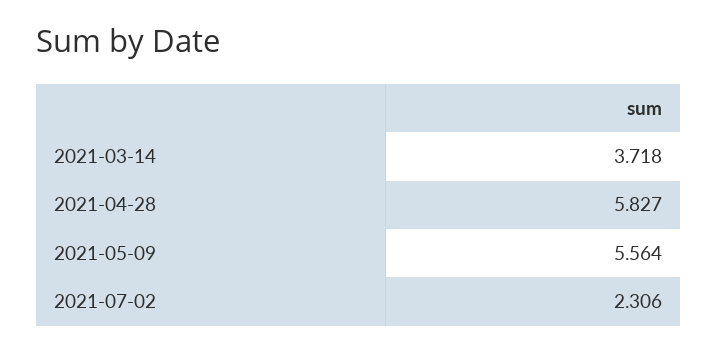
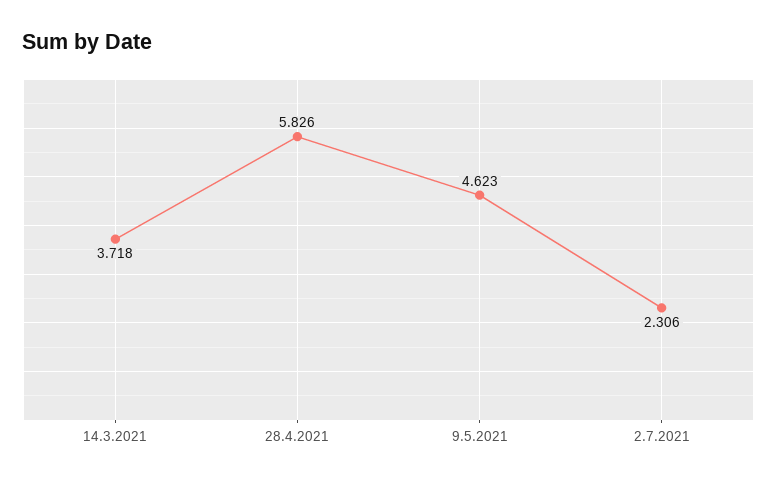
2021-04-28: 5.827 -> 5.826
2021-05-09: 5.564 -> 4.623

